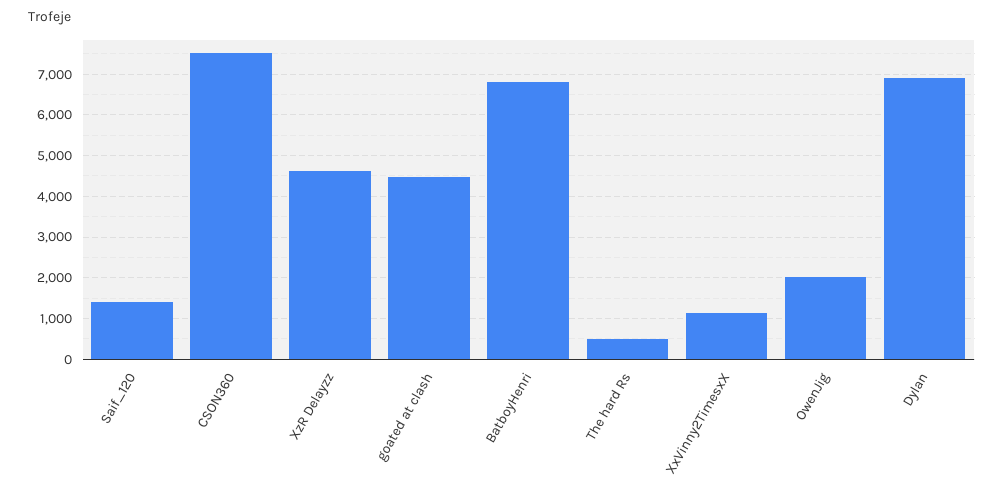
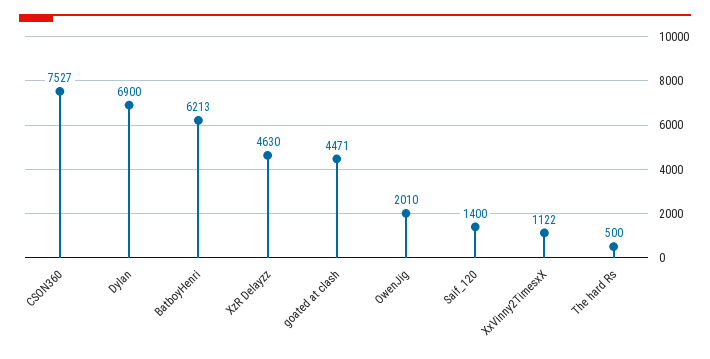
BatboyHenri: 6800 -> 6213

